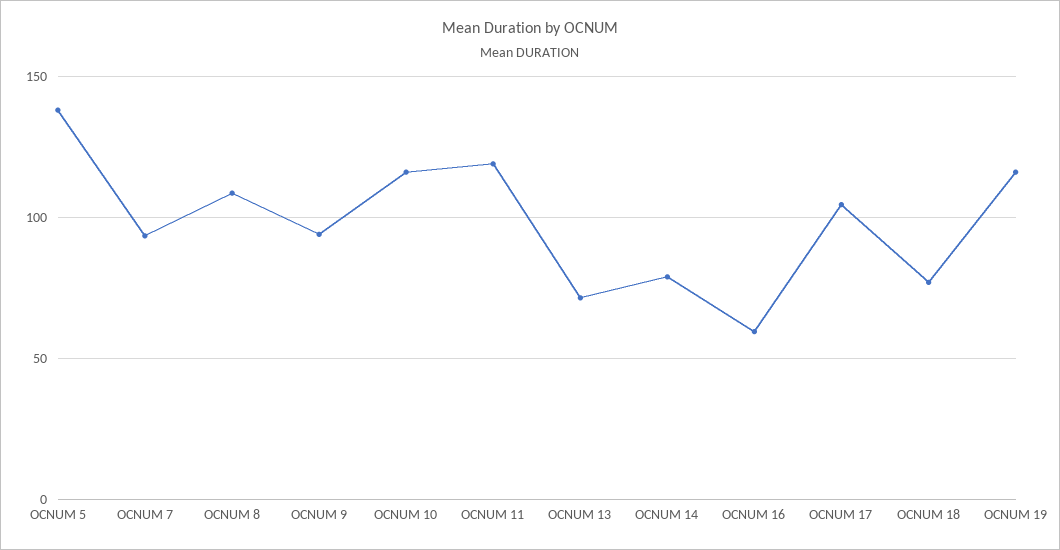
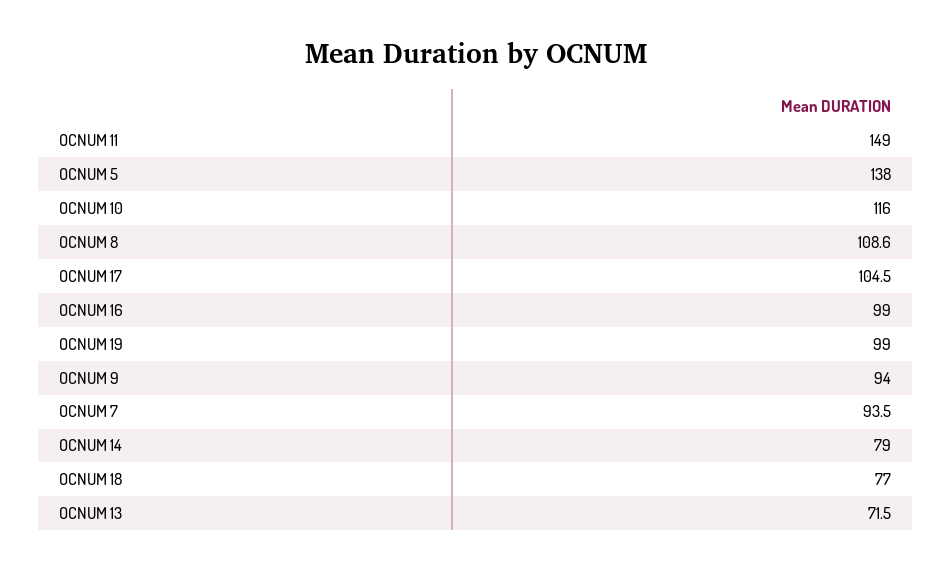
OCNUM 11: 120 -> 149
OCNUM 16: 60 -> 99
OCNUM 19: 115 -> 99

